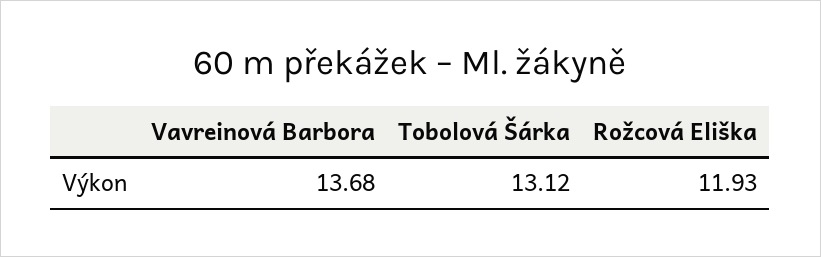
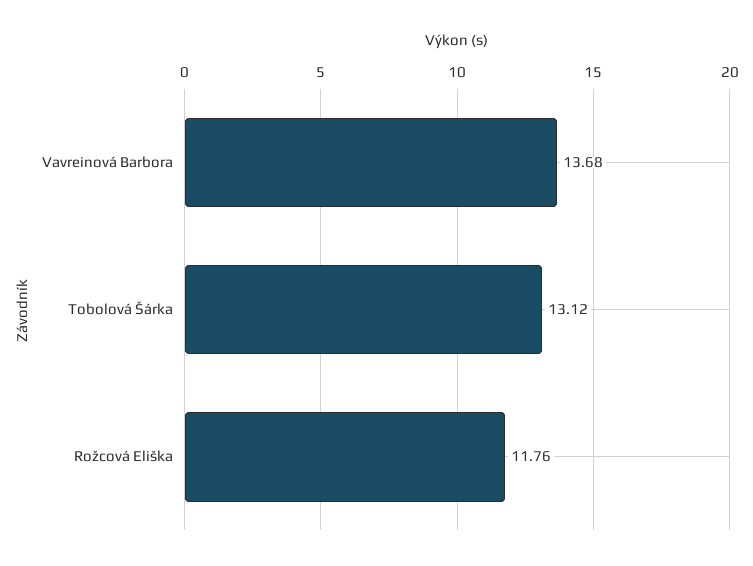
Rožcová Eliška: 11.93 -> 11.76

